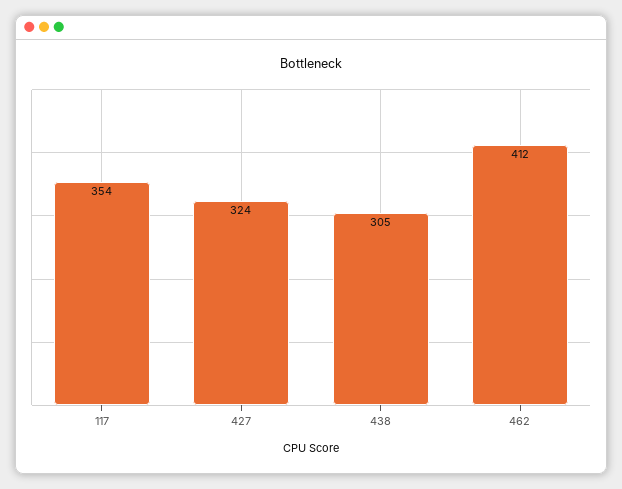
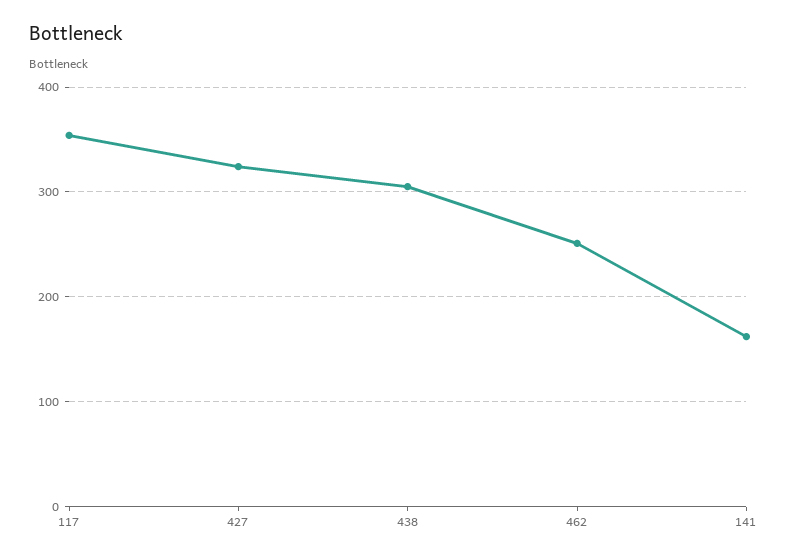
462: 412 -> 250
141: none -> 160

